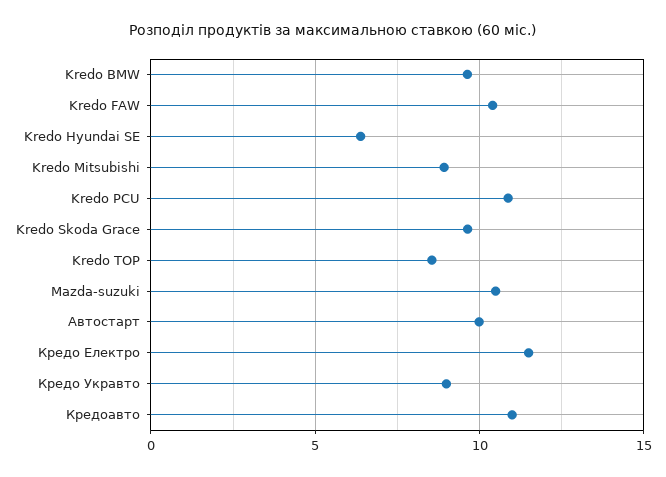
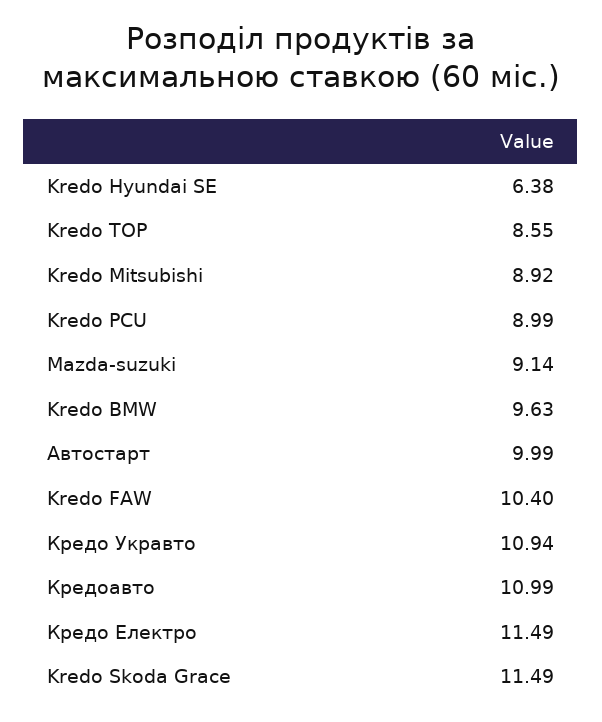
Kredo PCU: 11 -> 8.99
Kredo Skoda Grace: 9.5 -> 11.49
Mazda-suzuki: 10.5 -> 9.14
Кредо Укравто: 9 -> 10.94

